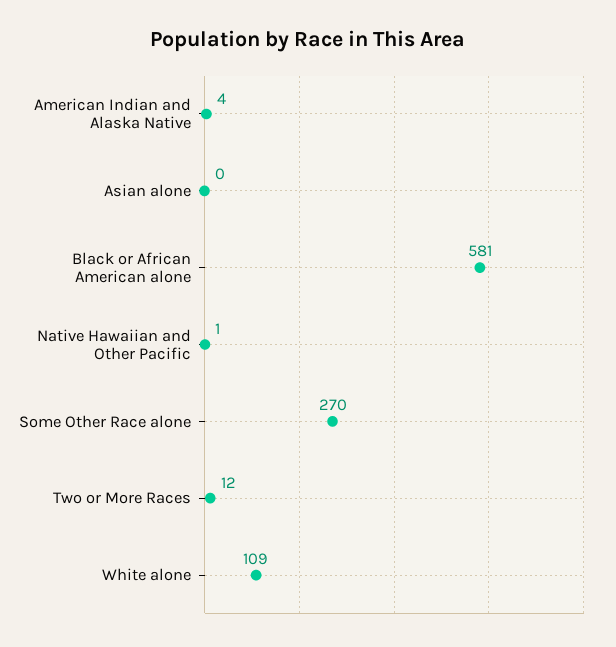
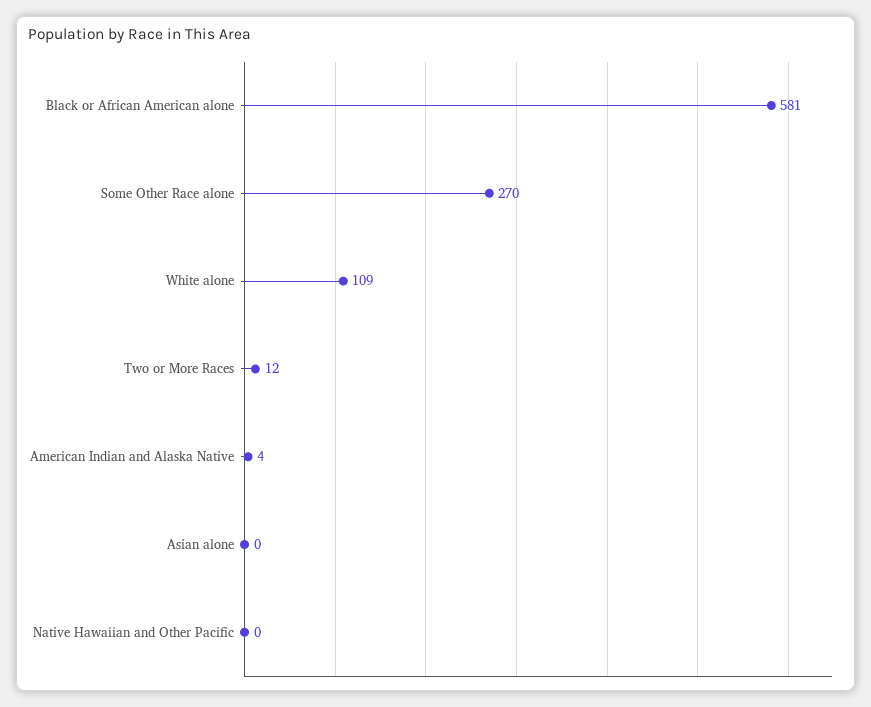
Native Hawaiian and Other Pacific: 1 -> 0

